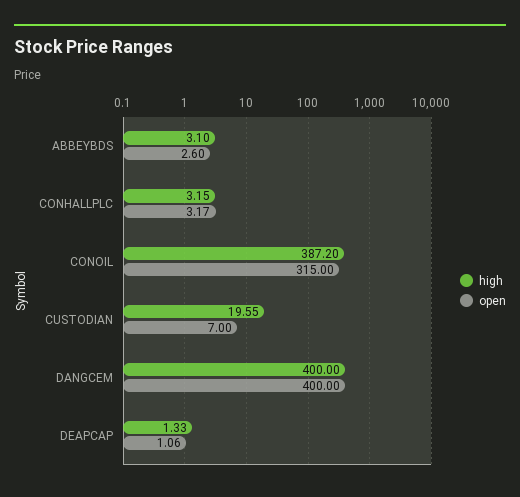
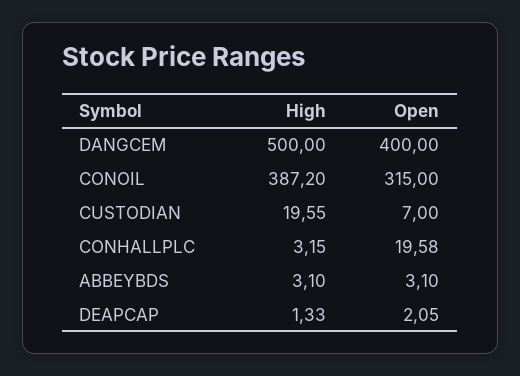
open, ABBEYBDS: 2.6 -> 3.1
open, CONHALLPLC: 3.17 -> 19.58
high, DANGCEM: 400 -> 500
open, DEAPCAP: 1.06 -> 2.05

